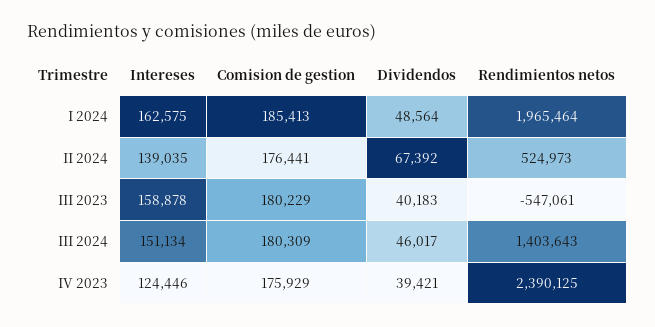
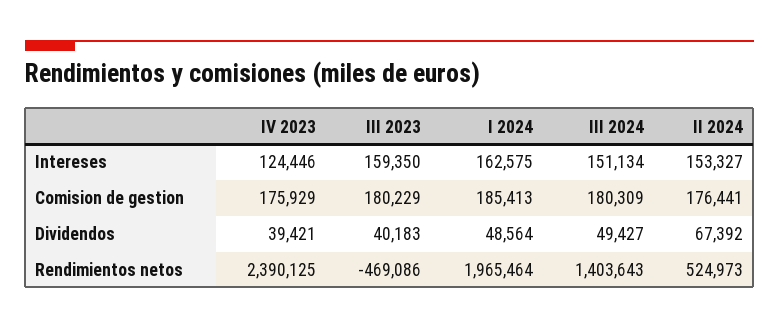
Intereses, II 2024: 139035 -> 153327
Intereses, III 2023: 158878 -> 159350
Rendimientos netos, III 2023: -547061 -> -469086
Dividendos, III 2024: 46017 -> 49427

